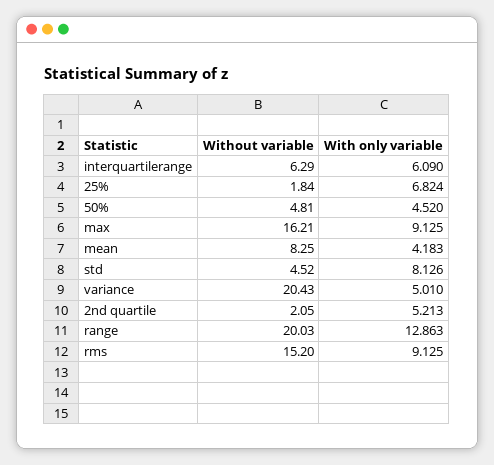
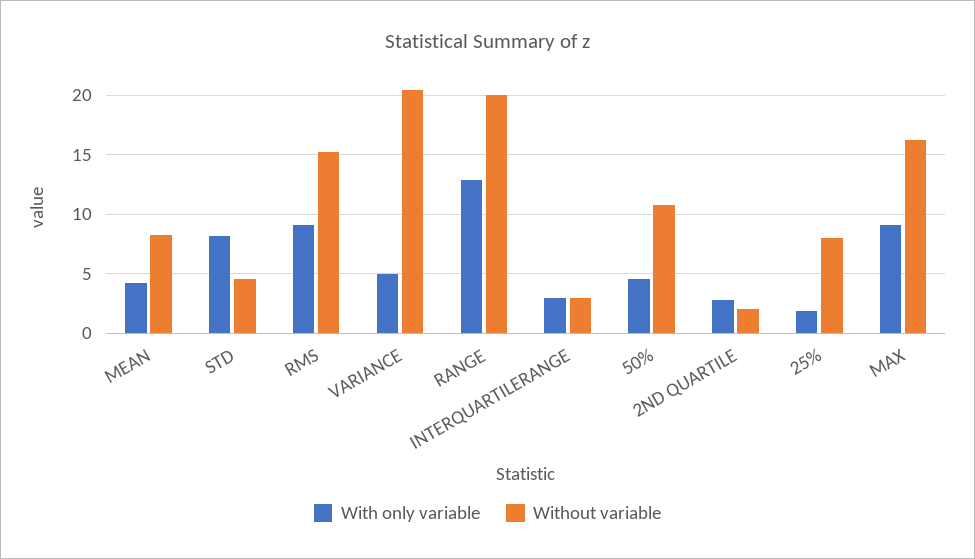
Without variable, interquartilerange: 6.29 -> 3
With only variable, interquartilerange: 6.09 -> 3
Without variable, 25%: 1.84 -> 8
With only variable, 25%: 6.824 -> 2
Without variable, 50%: 4.81 -> 11
With only variable, 2nd quartile: 5.213 -> 3

